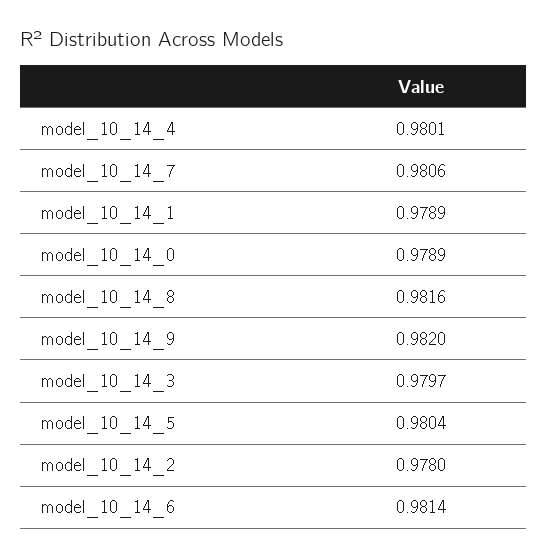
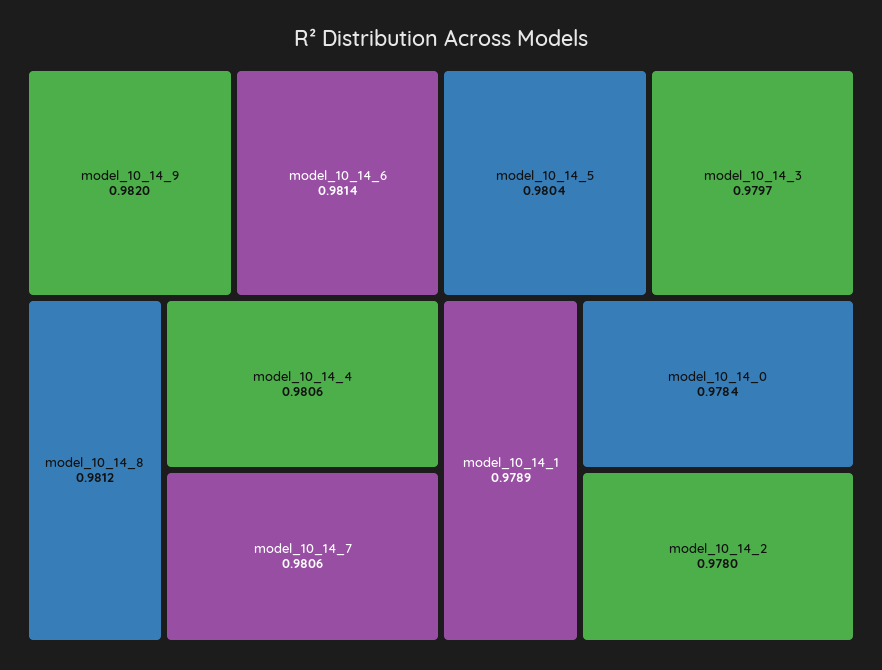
model_10_14_4: 0.9801 -> 0.9806
model_10_14_0: 0.9789 -> 0.9784
model_10_14_8: 0.9816 -> 0.9812

